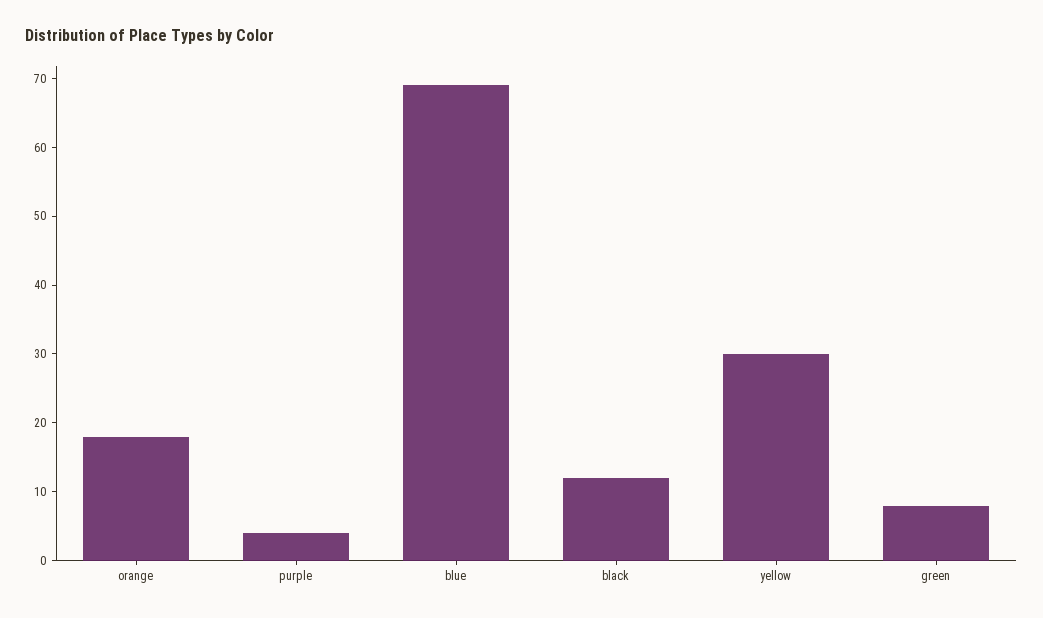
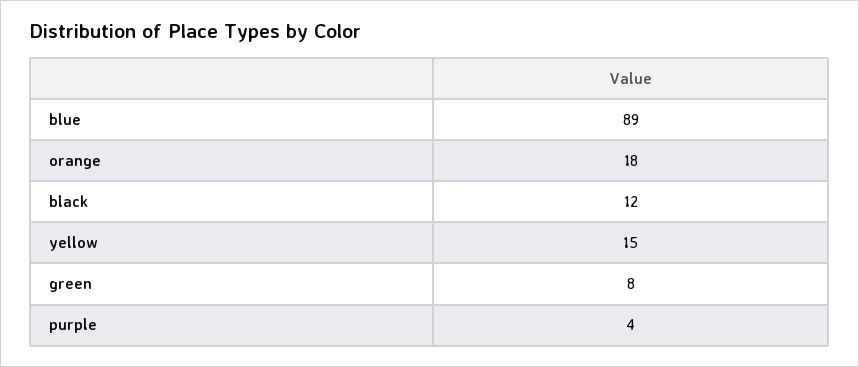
blue: 70 -> 89
yellow: 30 -> 15

